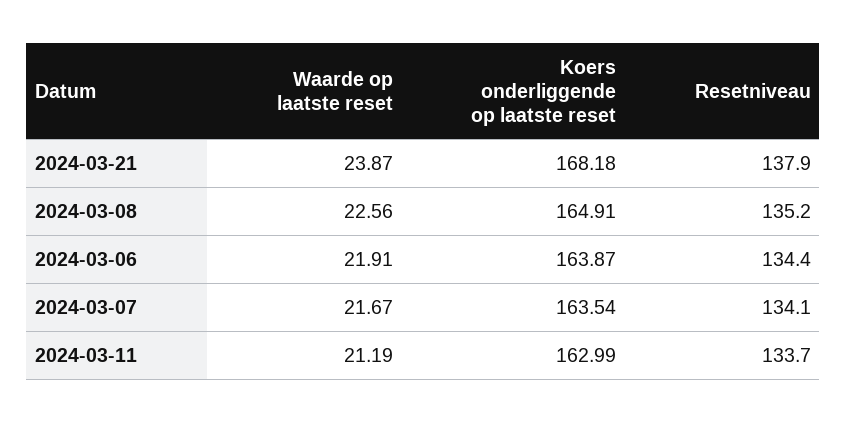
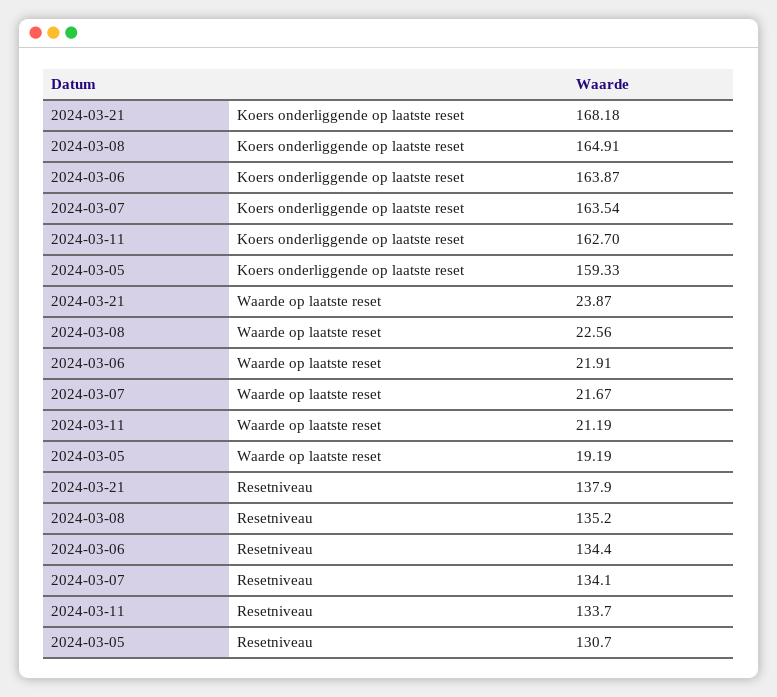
Koers onderliggende op laatste reset, 2024-03-11: 162.99 -> 162.7
Koers onderliggende op laatste reset, 2024-03-05: none -> 159.33
Waarde op laatste reset, 2024-03-05: none -> 19.19
Resetniveau, 2024-03-05: none -> 130.7

